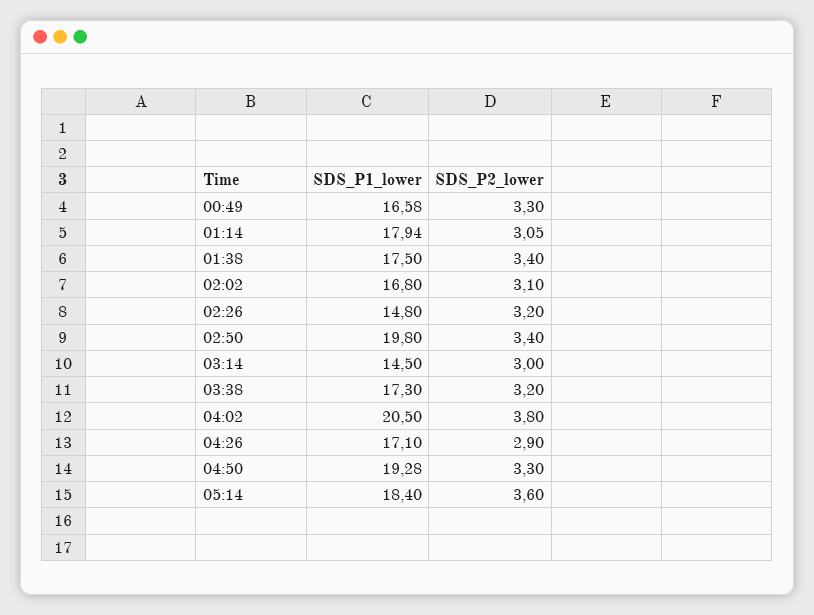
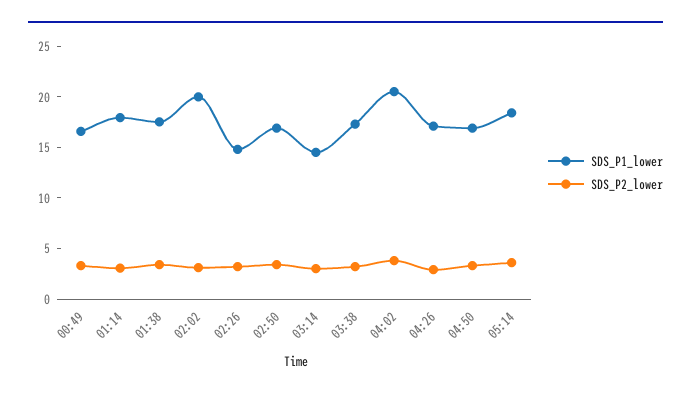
SDS_P1_lower, 02:02: 16.8 -> 20
SDS_P1_lower, 02:50: 19.8 -> 17
SDS_P1_lower, 04:50: 19.28 -> 17

